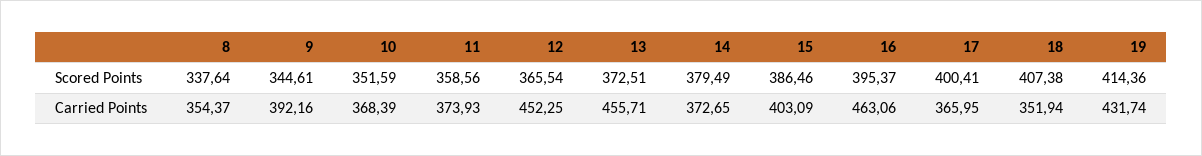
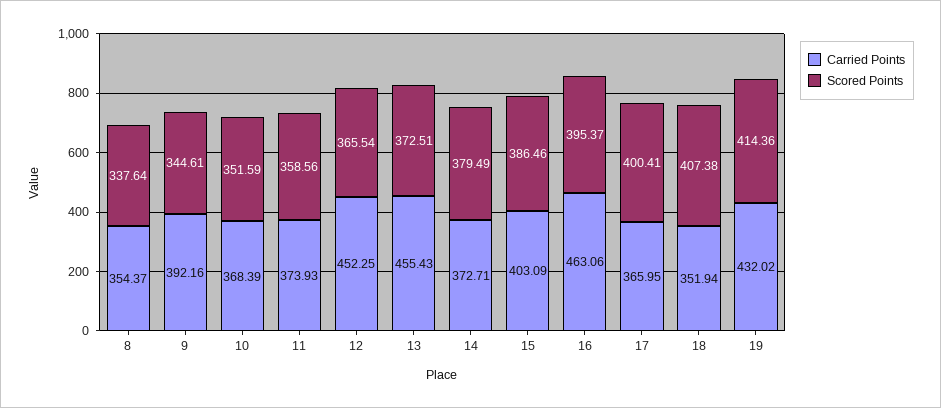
Carried Points, 13: 455.71 -> 455.43
Carried Points, 14: 372.65 -> 372.71
Carried Points, 19: 431.74 -> 432.02

